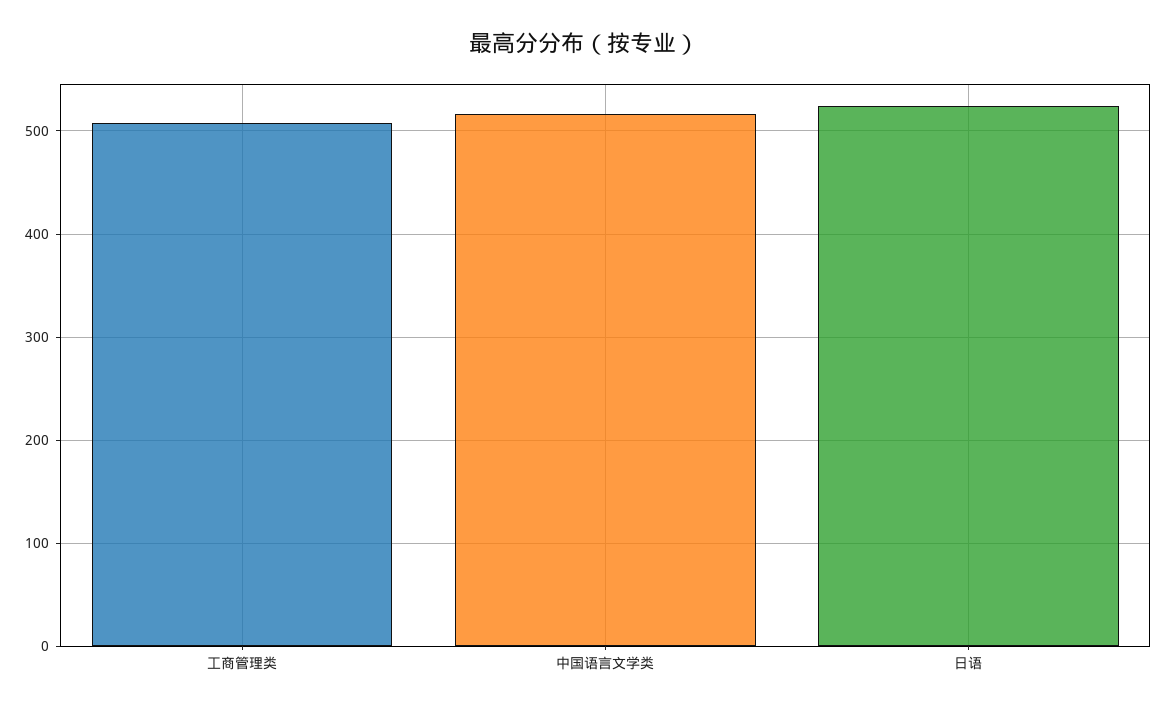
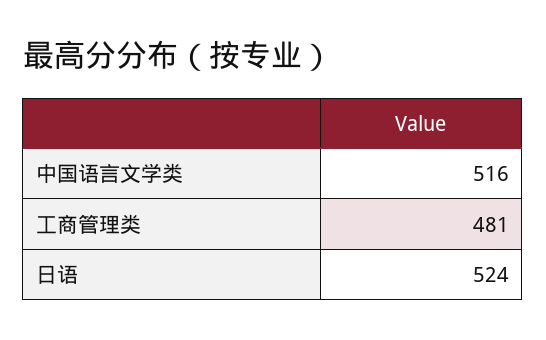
工商管理类: 510 -> 481

